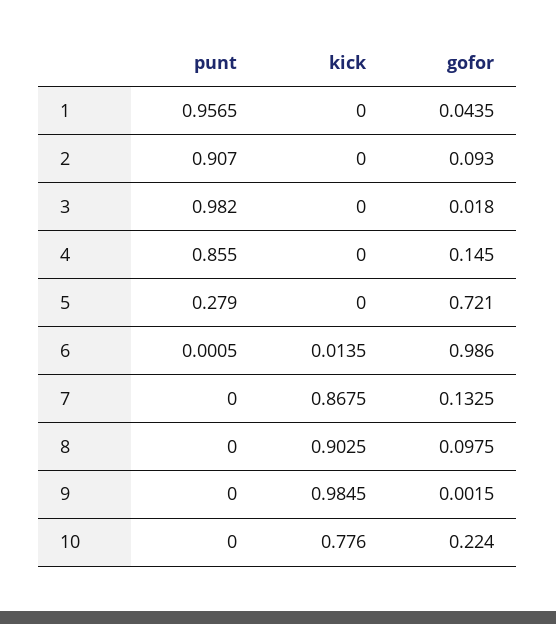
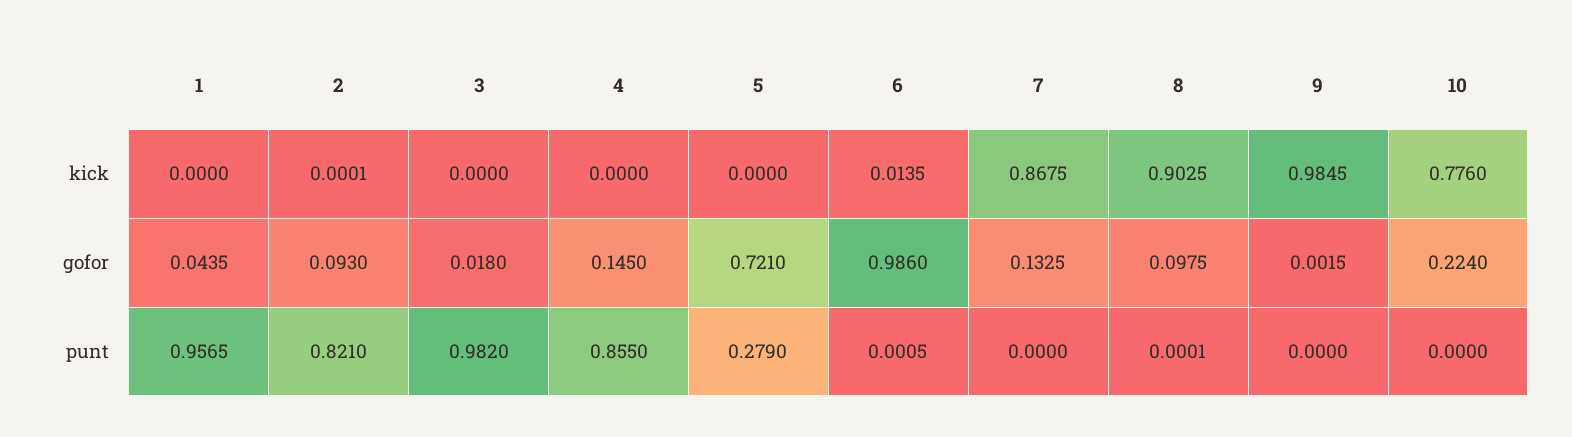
punt, 2: 0.907 -> 0.821
kick, 2: 0 -> 0.0001
punt, 8: 0 -> 0.0001

